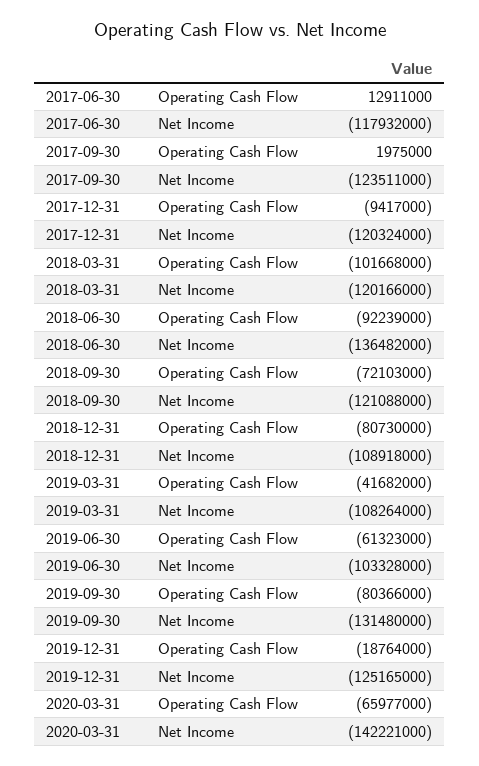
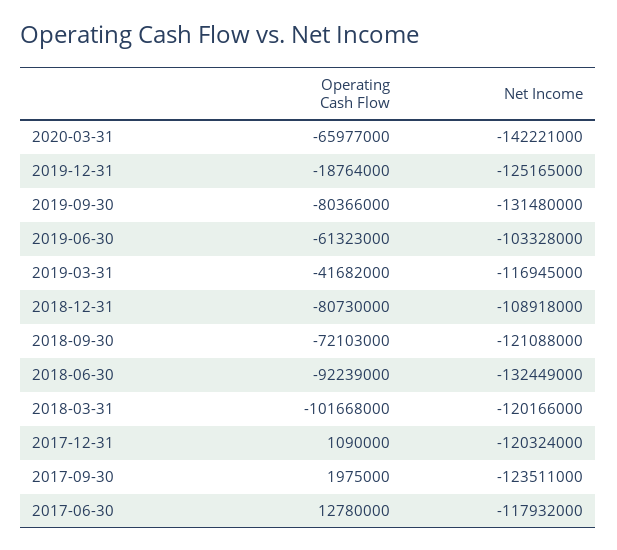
2017-06-30, Operating Cash Flow: 12911000 -> 12780000
2017-12-31, Operating Cash Flow: -9417000 -> 1090000
2018-06-30, Net Income: -136482000 -> -132449000
2019-03-31, Net Income: -108264000 -> -116945000

